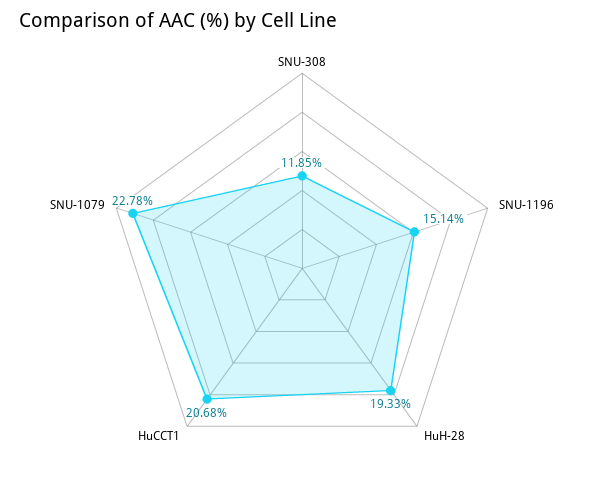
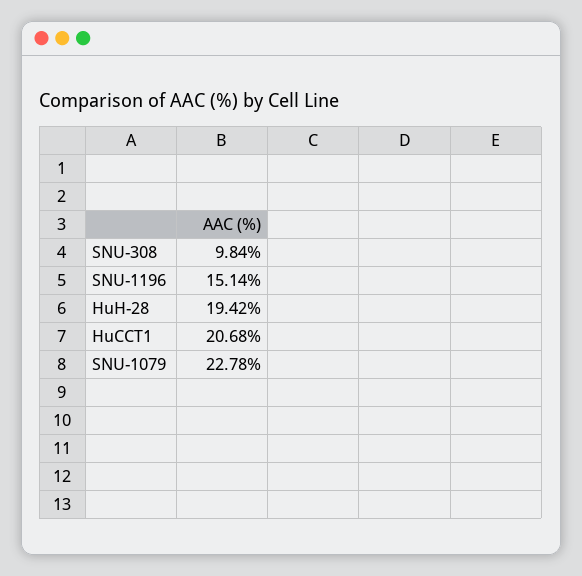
SNU-308: 11.85 -> 9.84
HuH-28: 19.33 -> 19.42

